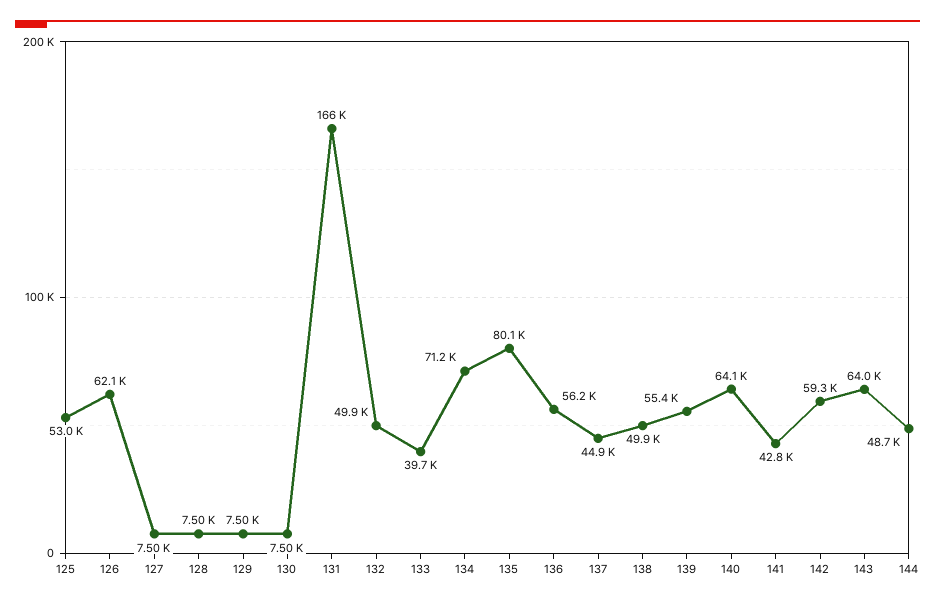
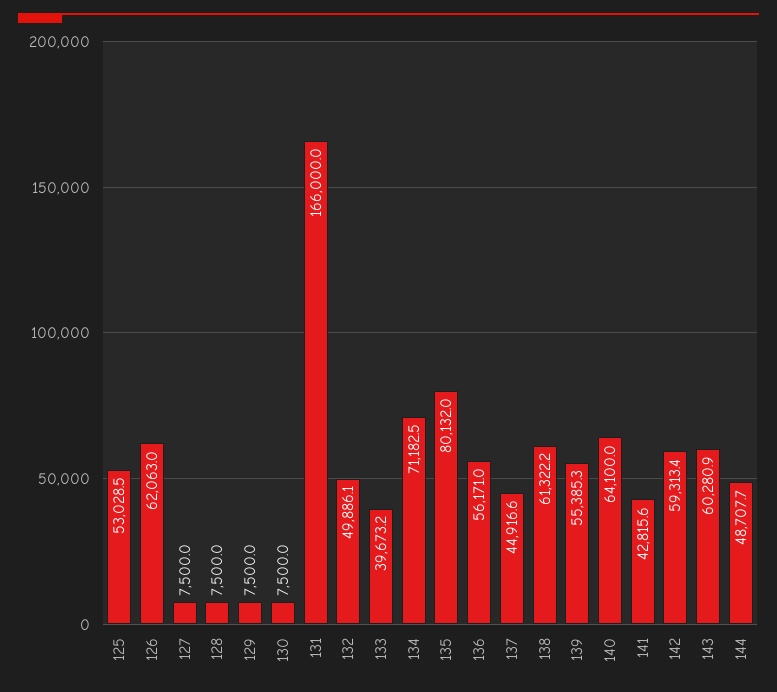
138: 49900 -> 61322.2
143: 64000 -> 60280.9

